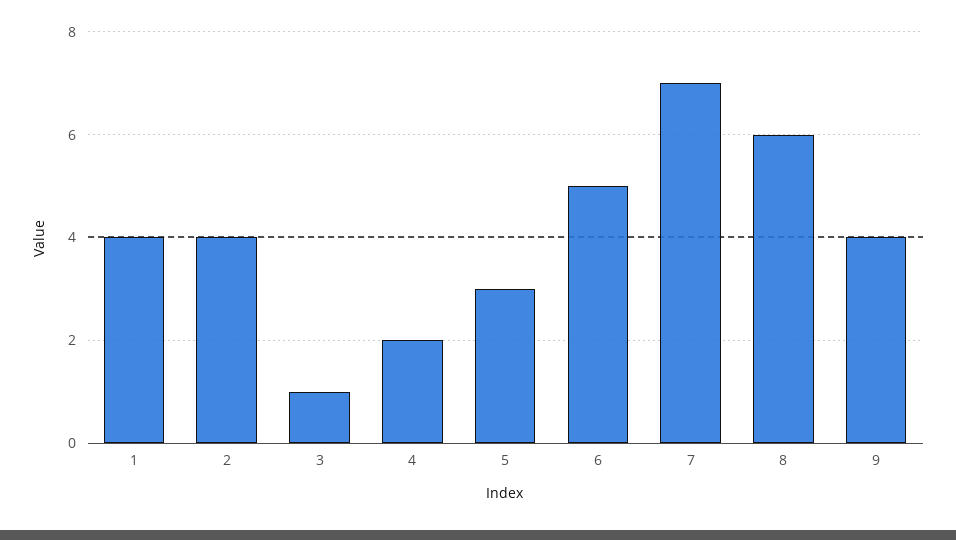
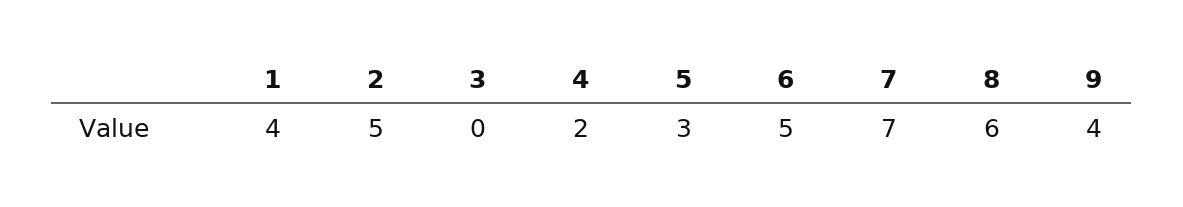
2: 4 -> 5
3: 1 -> 0

